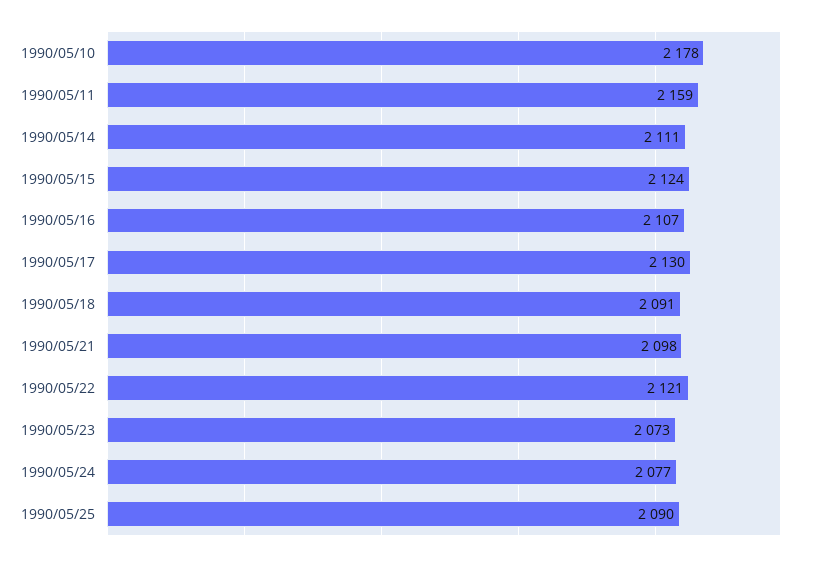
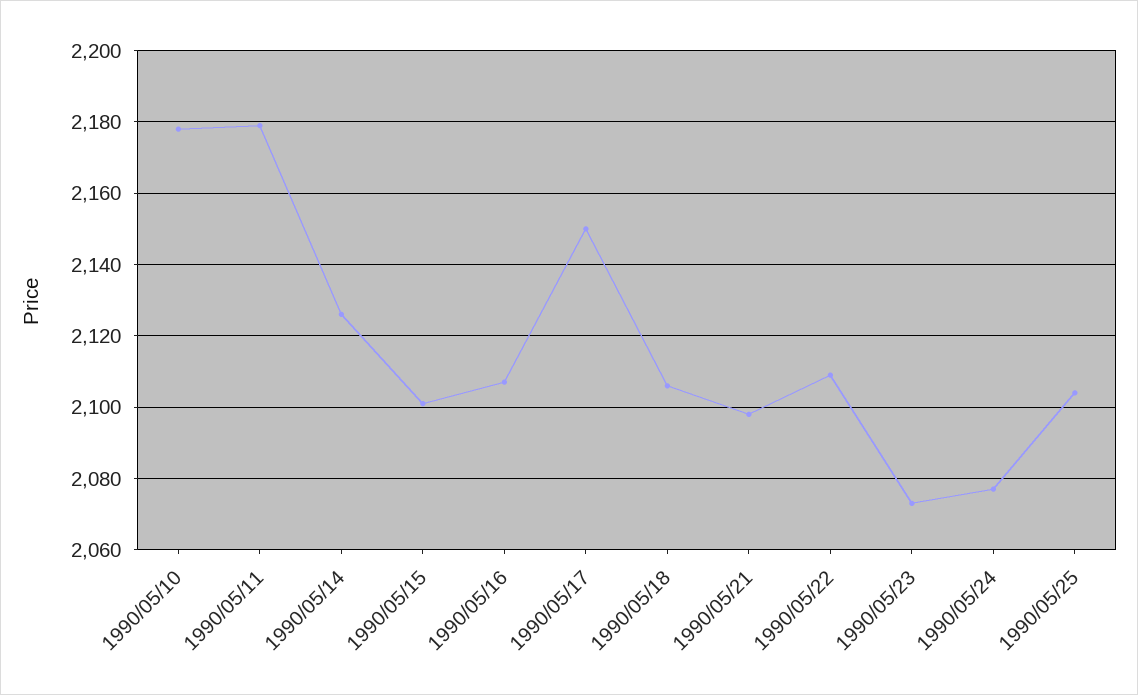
1990/05/11: 2159 -> 2180
1990/05/14: 2111 -> 2125
1990/05/15: 2124 -> 2100
1990/05/17: 2130 -> 2150
1990/05/18: 2091 -> 2105
1990/05/22: 2121 -> 2110
1990/05/25: 2090 -> 2105

